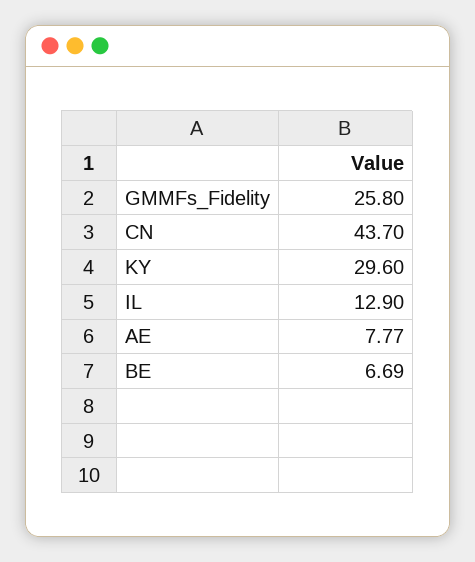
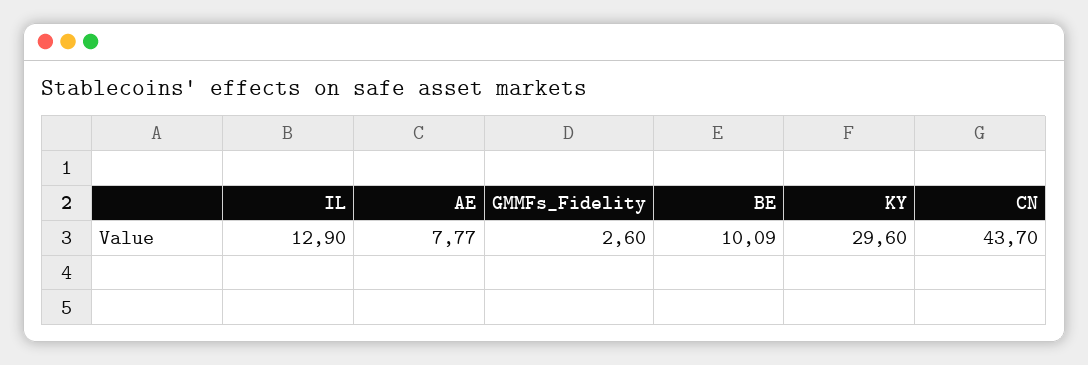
GMMFs_Fidelity: 25.8 -> 2.6
BE: 6.69 -> 10.09

